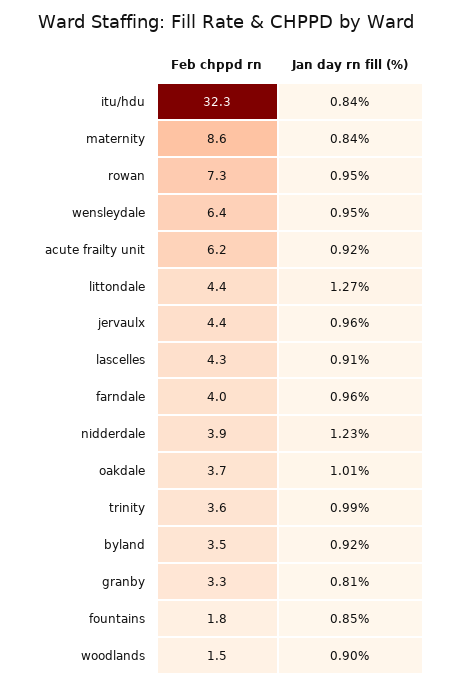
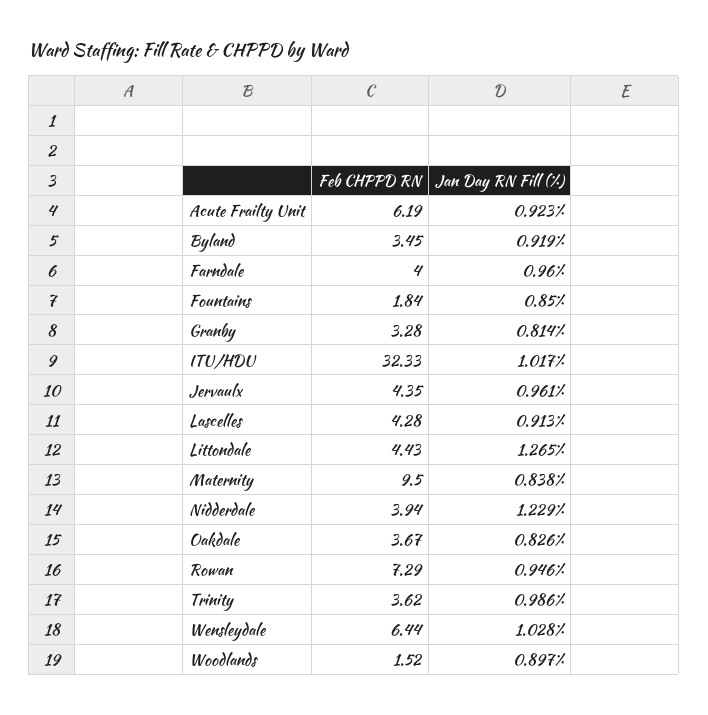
Jan day rn fill (%), itu/hdu: 0.84 -> 1.017
Feb chppd rn, maternity: 8.6 -> 9.5
Jan day rn fill (%), wensleydale: 0.95 -> 1.028
Jan day rn fill (%), oakdale: 1.01 -> 0.826

